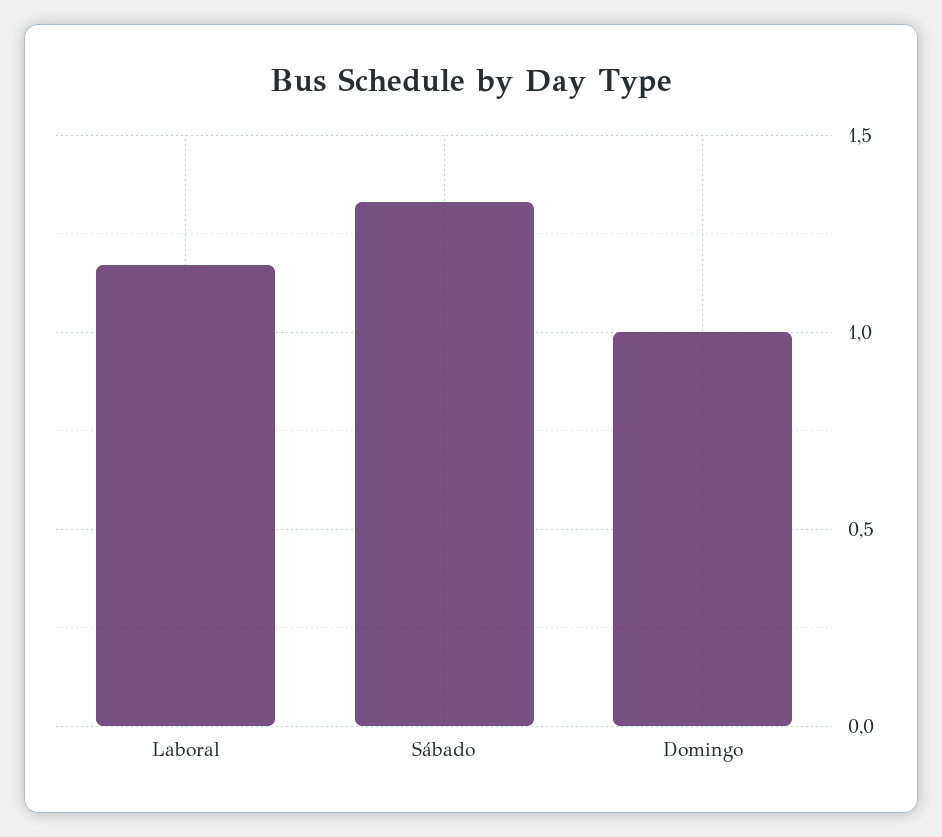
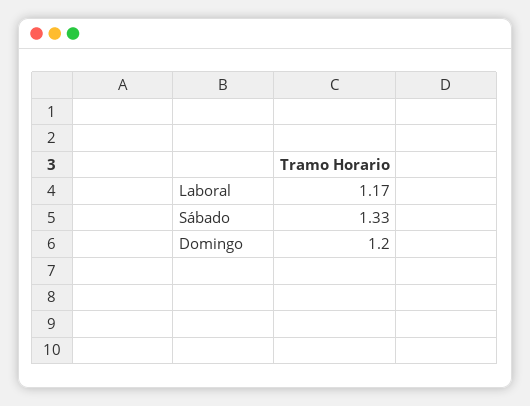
Domingo: 1 -> 1.2

